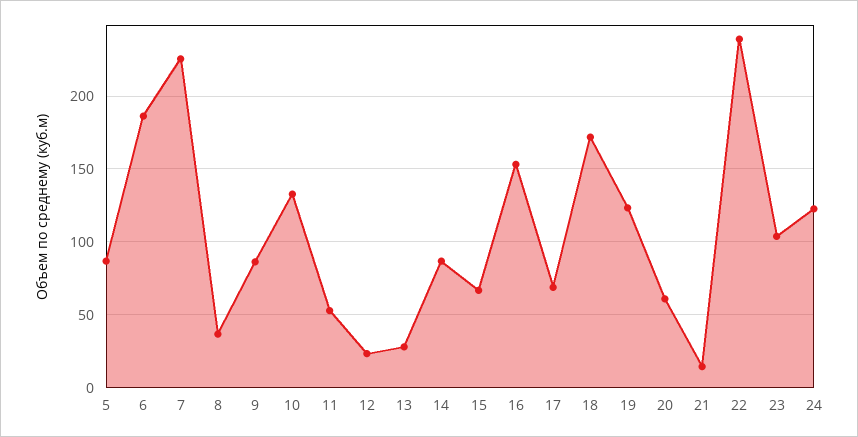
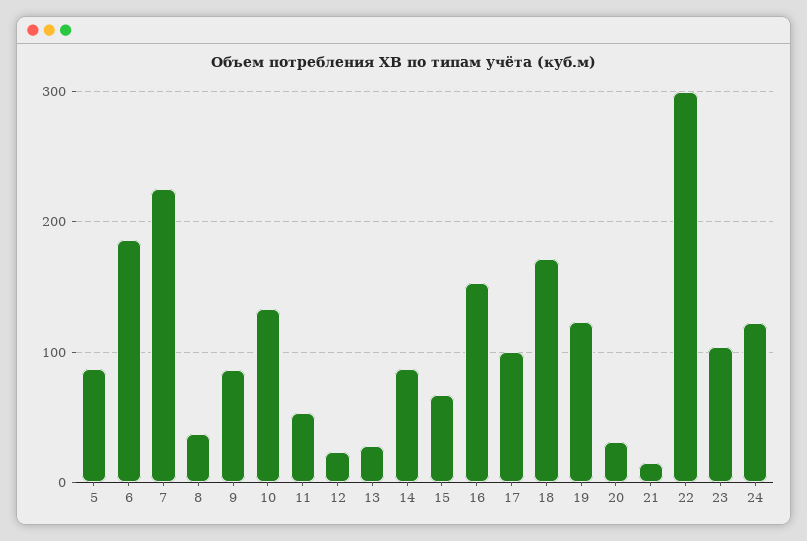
17: 70 -> 100
20: 60 -> 30
22: 240 -> 300

